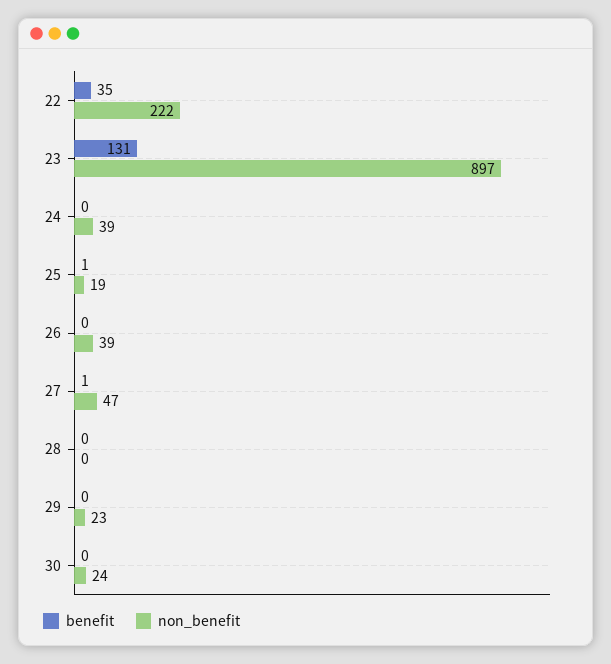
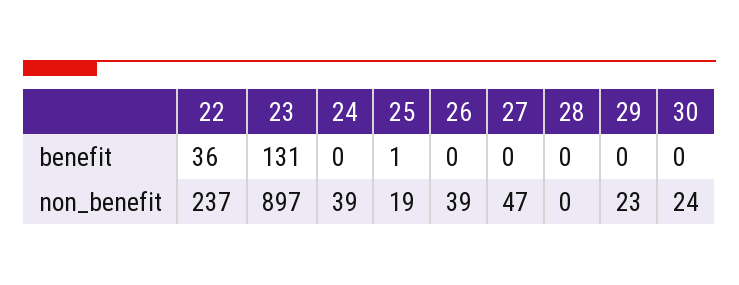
benefit, 22: 35 -> 36
non_benefit, 22: 222 -> 237
benefit, 27: 1 -> 0

